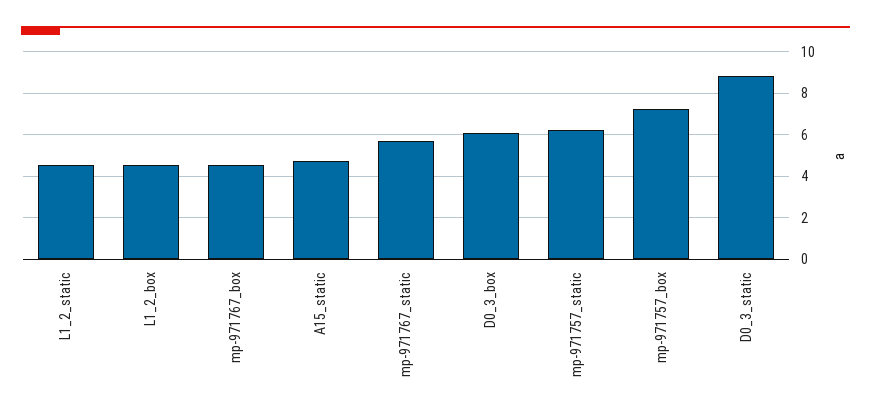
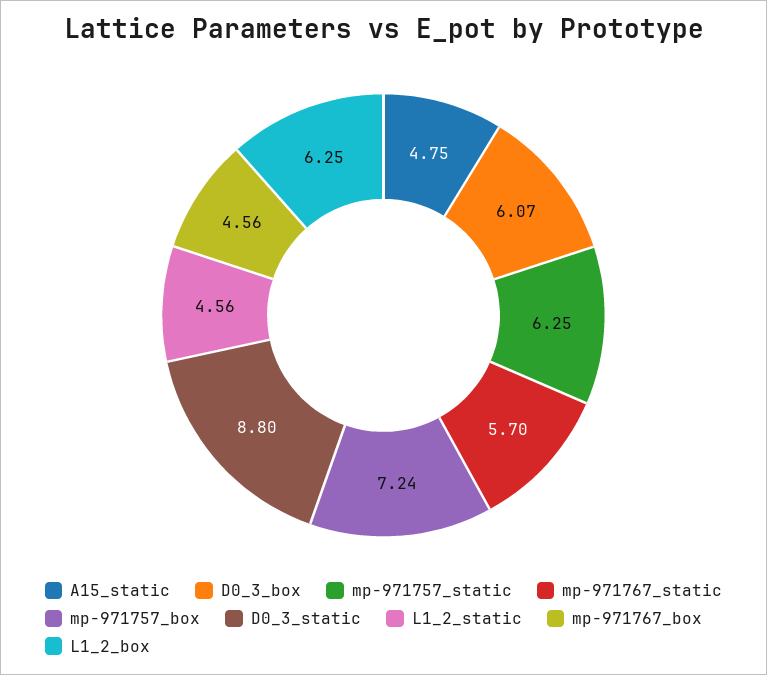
L1_2_box: 4.5 -> 6.25

